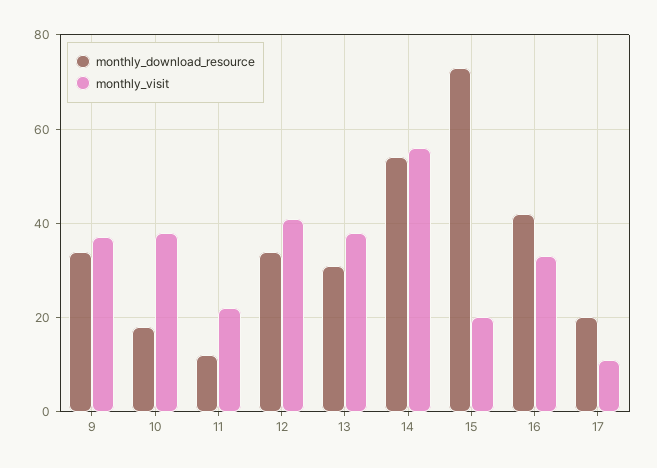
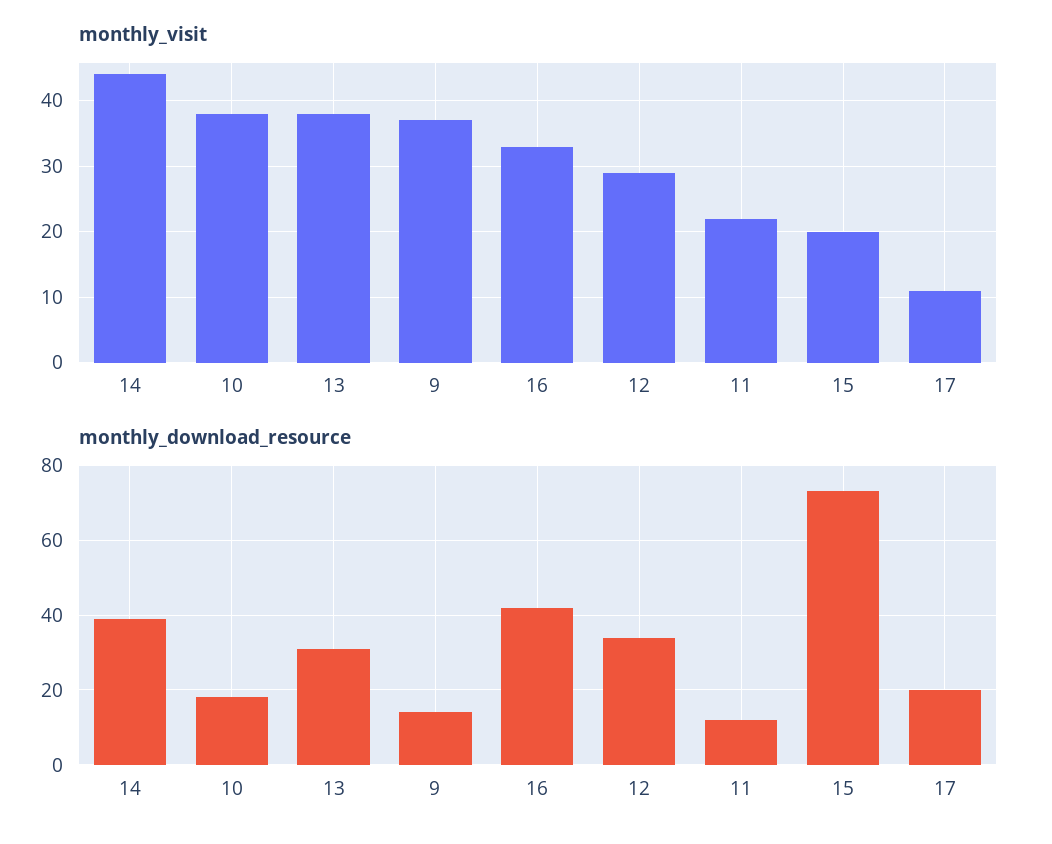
monthly_download_resource, 9: 35 -> 15
monthly_visit, 12: 40 -> 29
monthly_download_resource, 14: 55 -> 40
monthly_visit, 14: 55 -> 44

